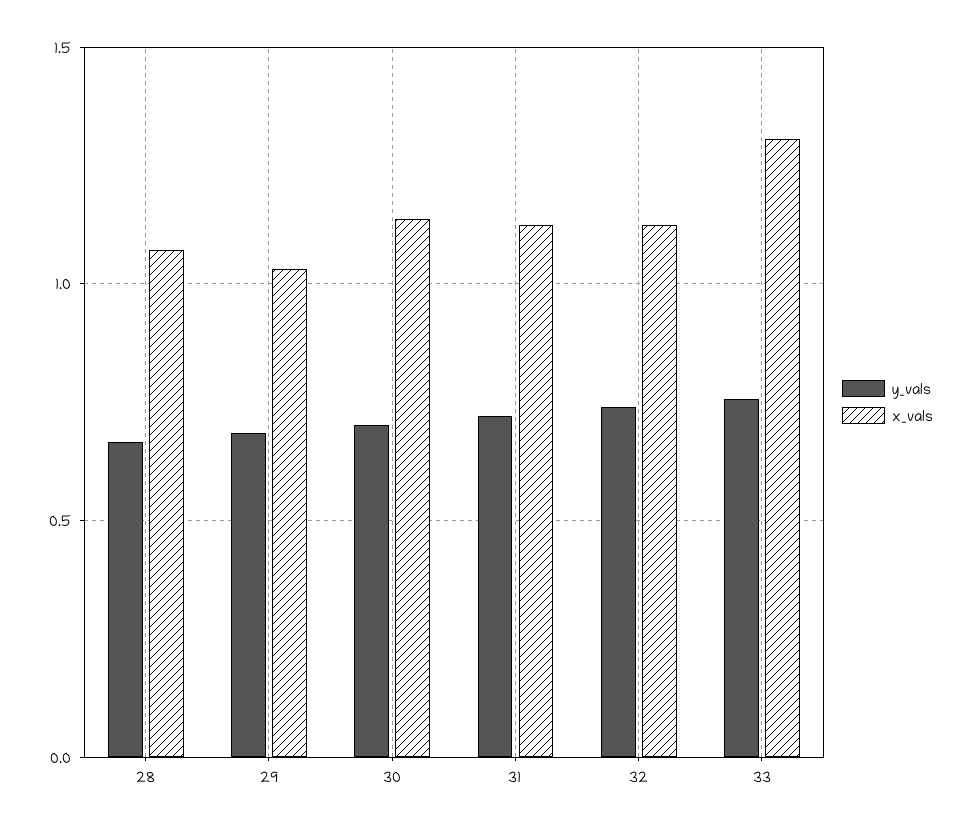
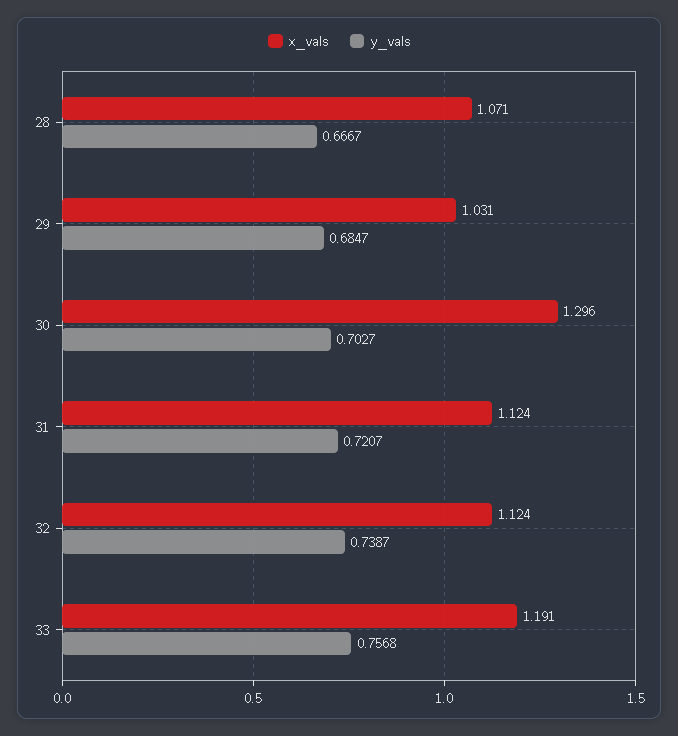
x_vals, 30: 1.15 -> 1.296
x_vals, 33: 1.3 -> 1.191

